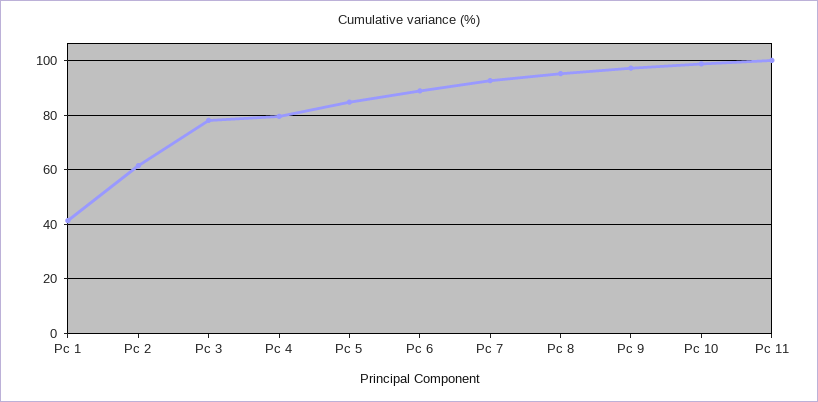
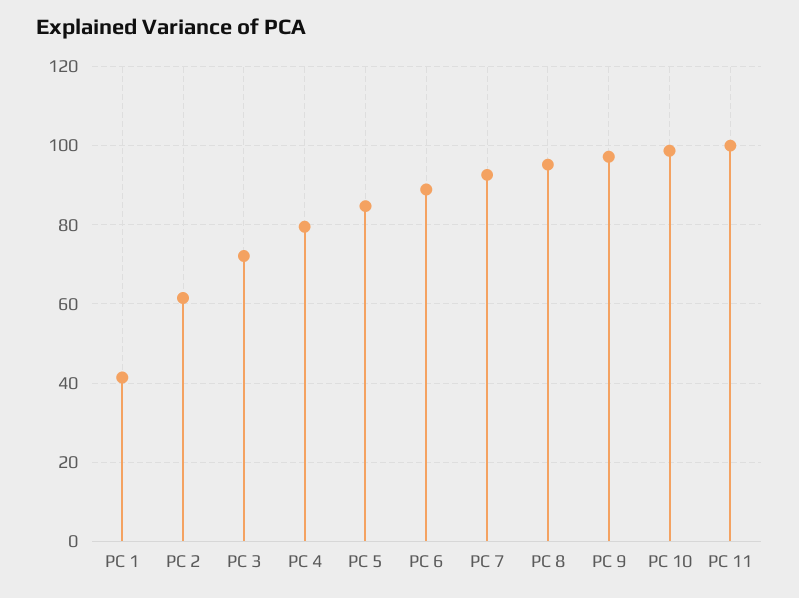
Pc 3: 77.5 -> 72

